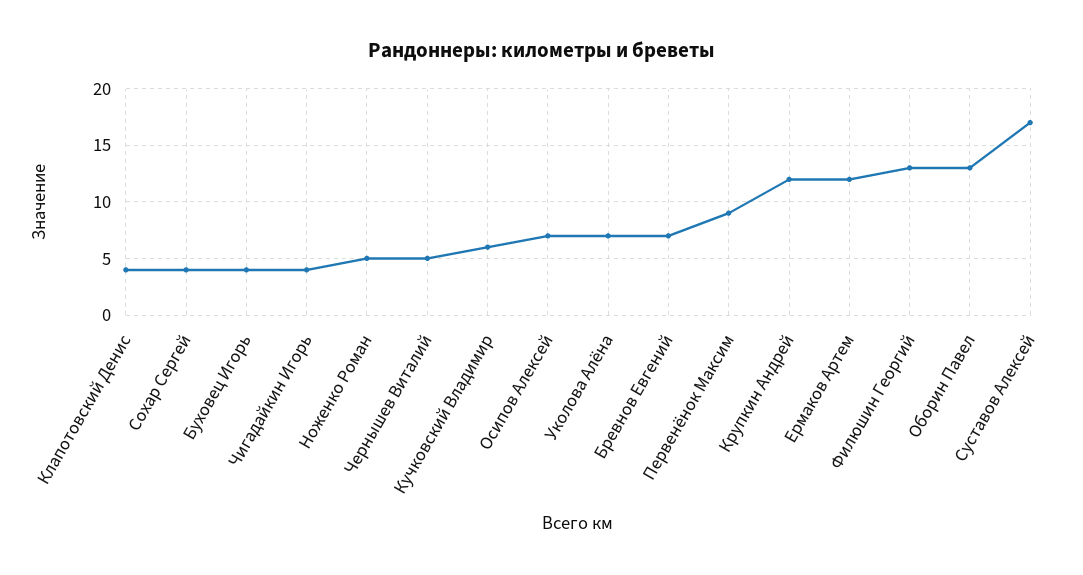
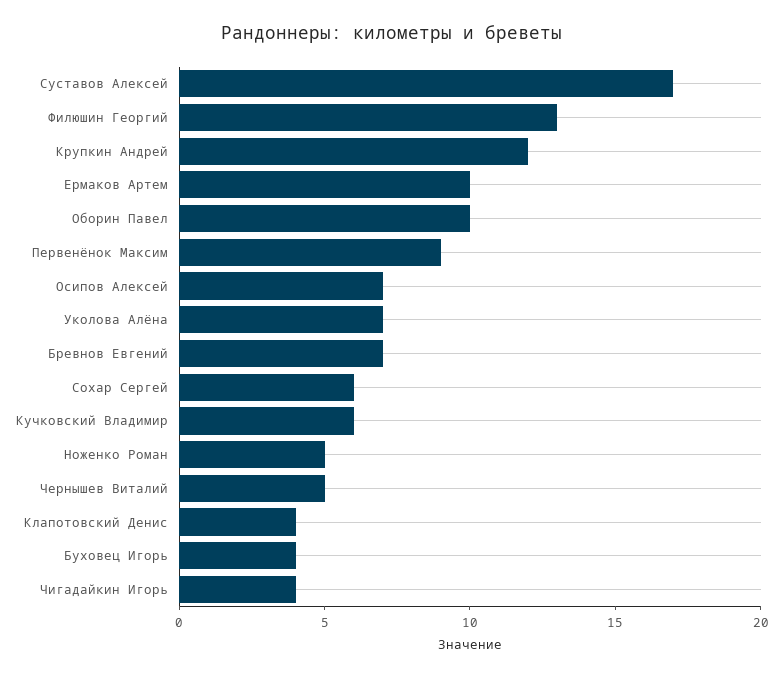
Сохар Сергей: 4 -> 6
Ермаков Артем: 12 -> 10
Оборин Павел: 13 -> 10

